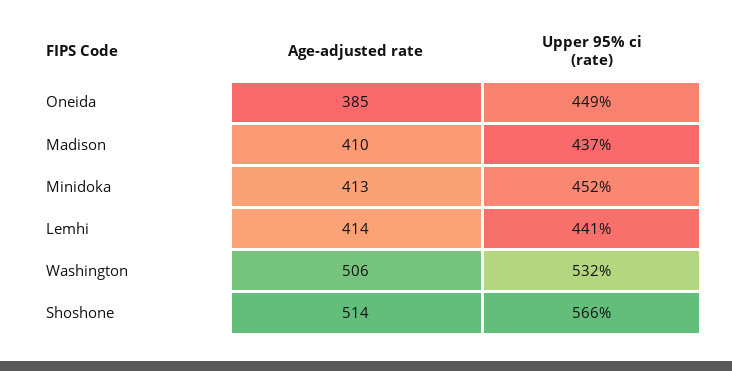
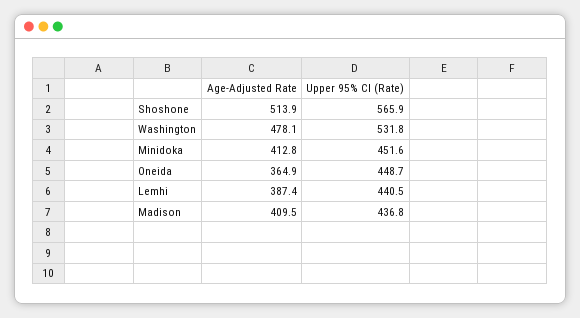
Age-adjusted rate, Oneida: 385 -> 364.9
Age-adjusted rate, Lemhi: 414 -> 387.4
Age-adjusted rate, Washington: 506 -> 478.1

